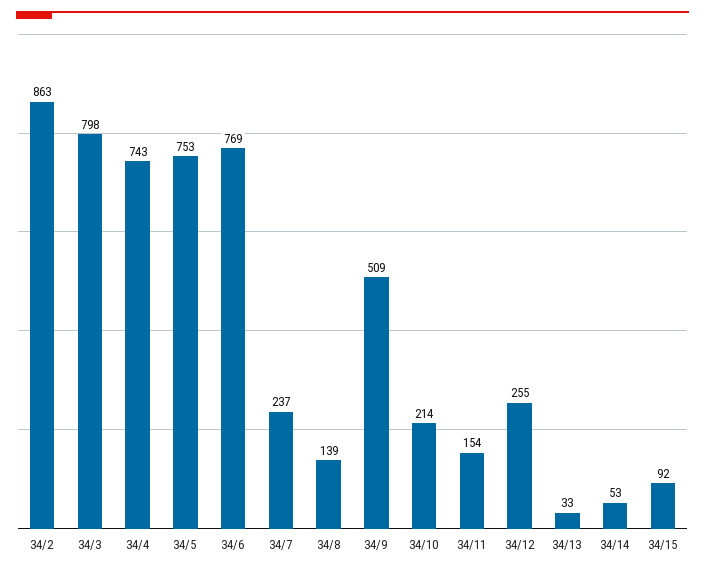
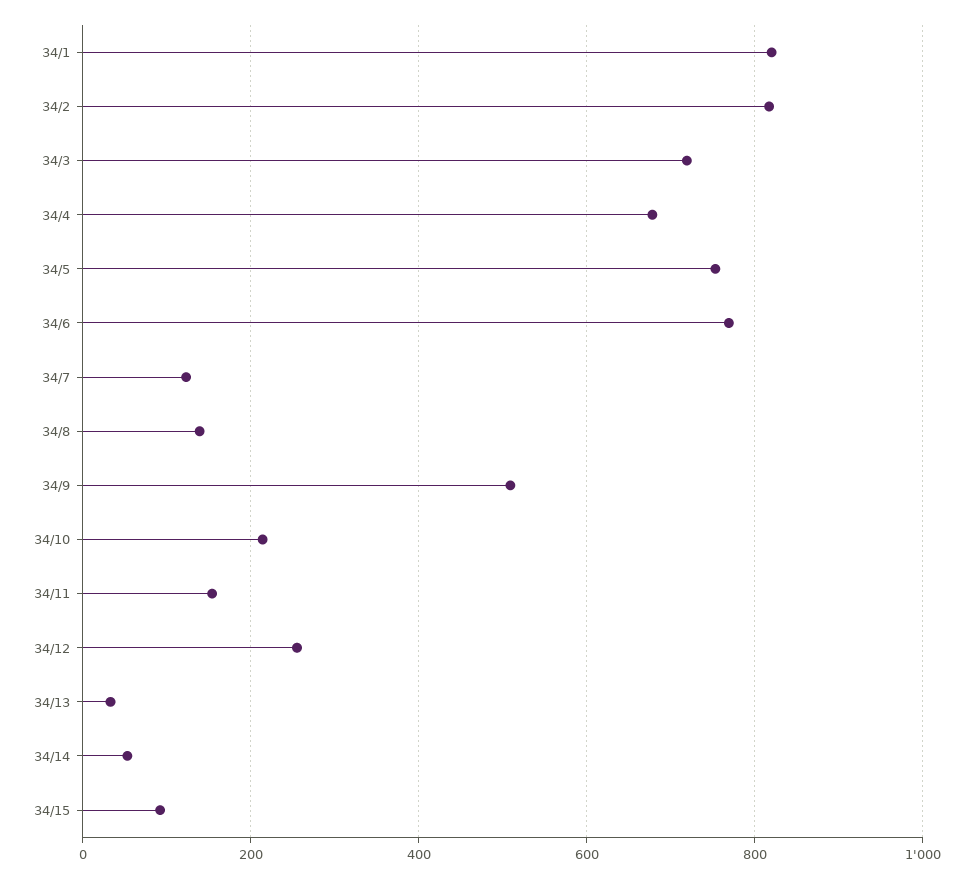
34/2: 863 -> 820
34/3: 798 -> 720
34/4: 743 -> 680
34/7: 237 -> 120
34/1: none -> 820

